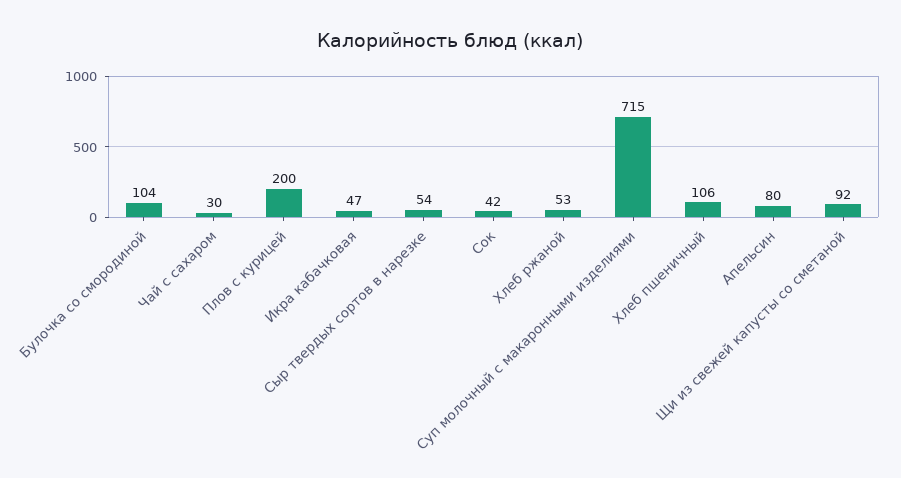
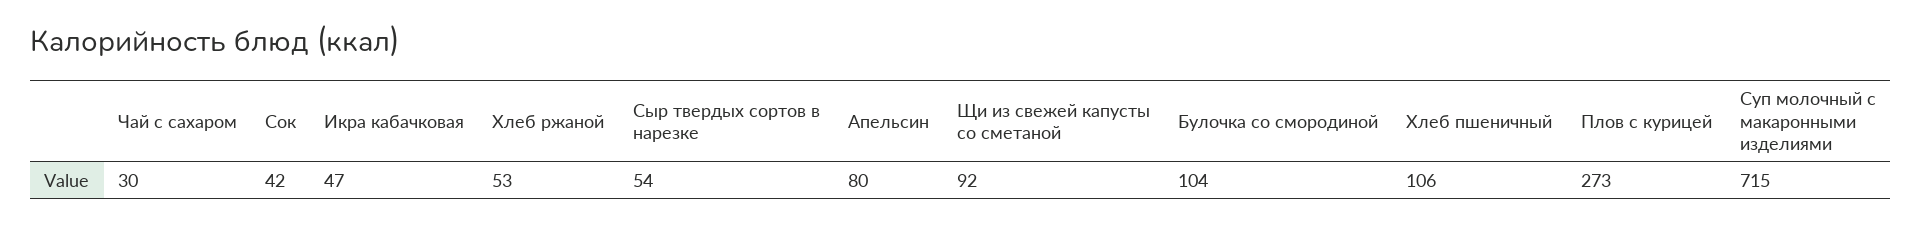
Плов с курицей: 200 -> 273

